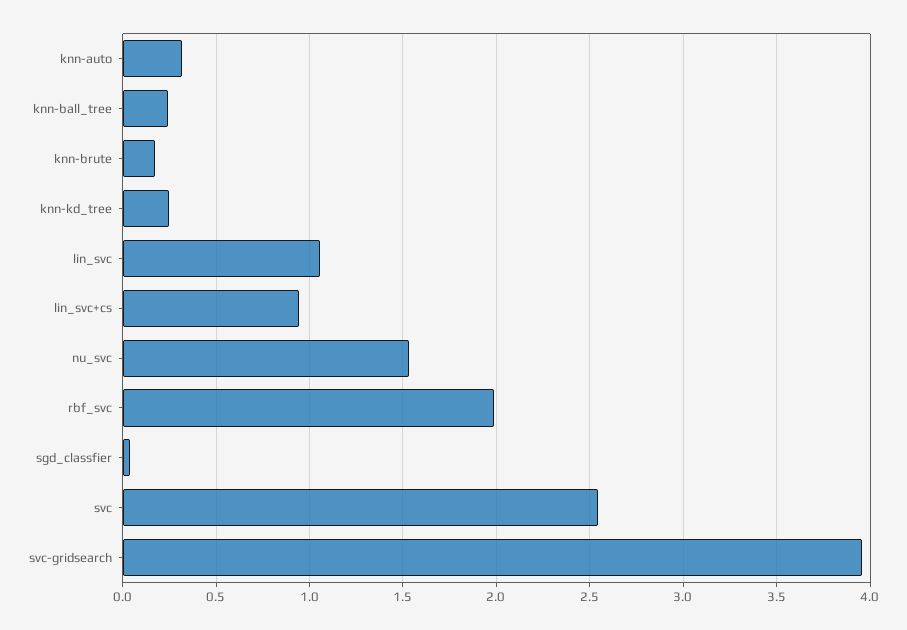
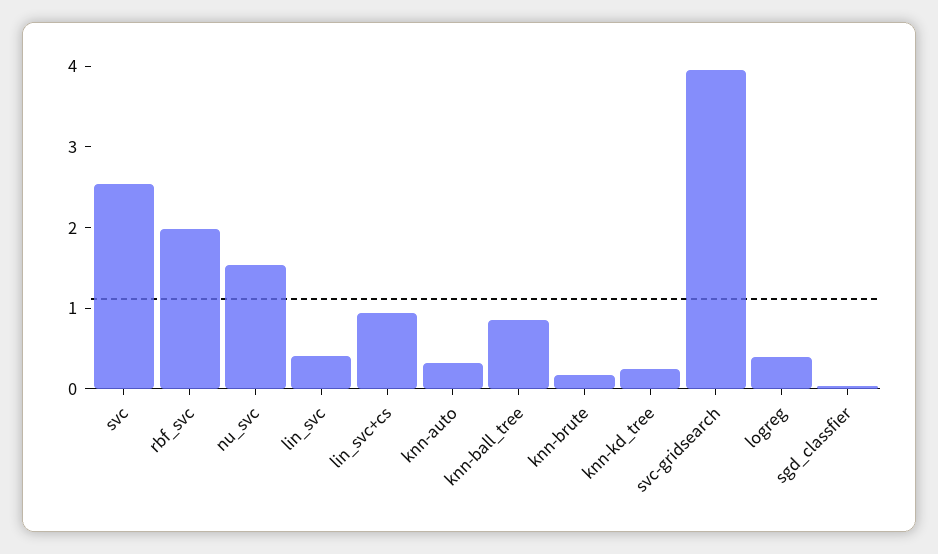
knn-ball_tree: 0.25 -> 0.8
lin_svc: 1.05 -> 0.4
logreg: none -> 0.4

